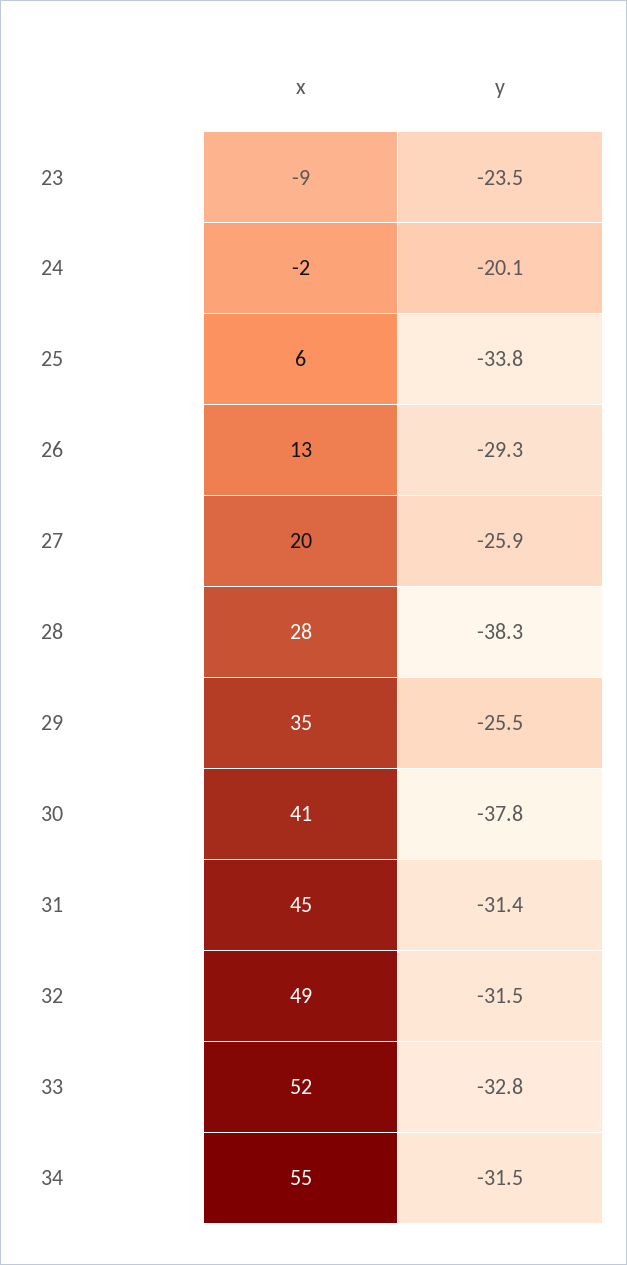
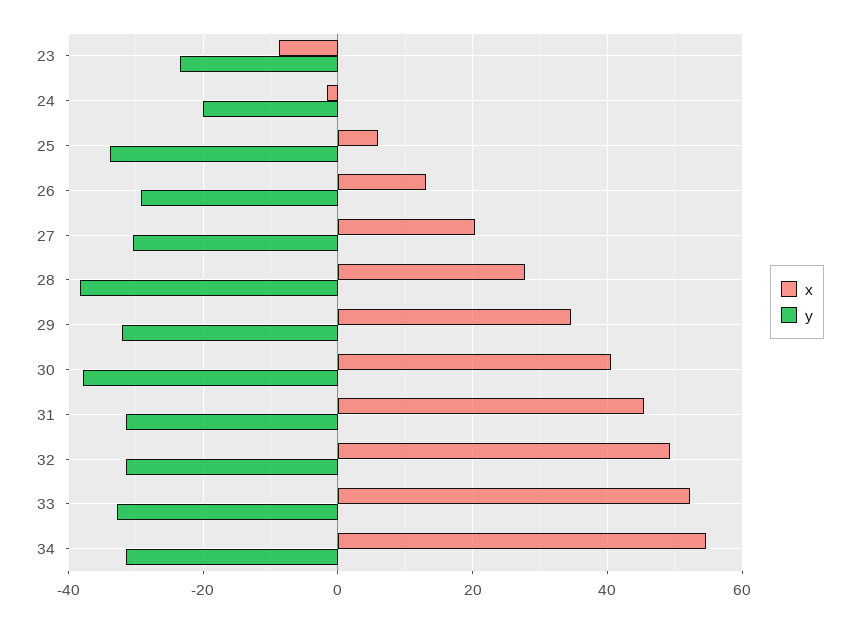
y, 27: -25.9 -> -30
y, 29: -25.5 -> -32

